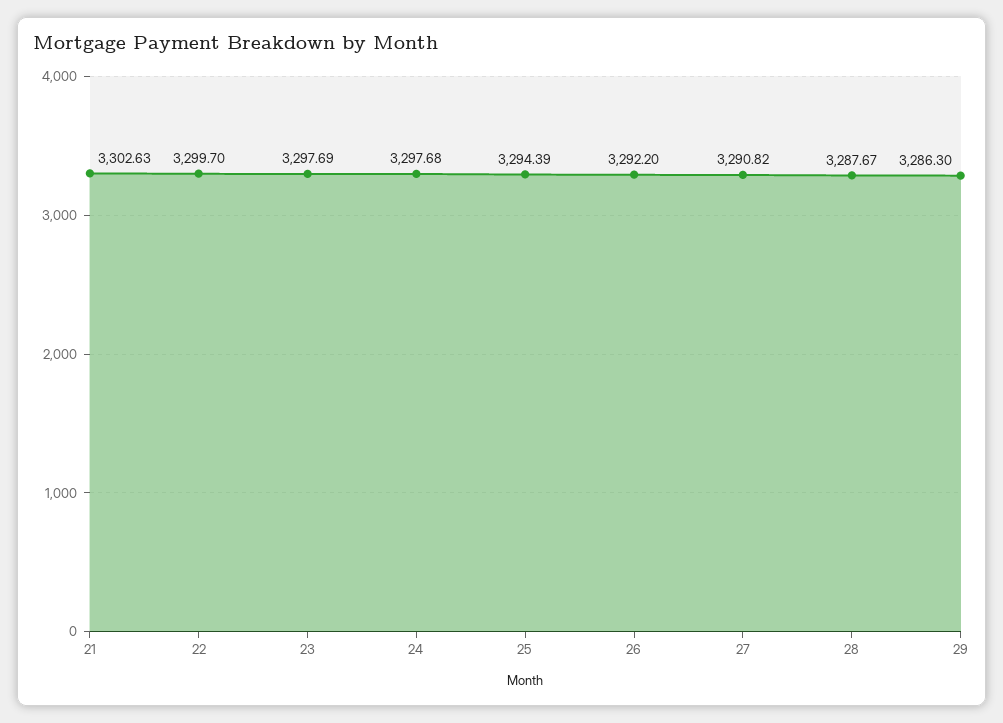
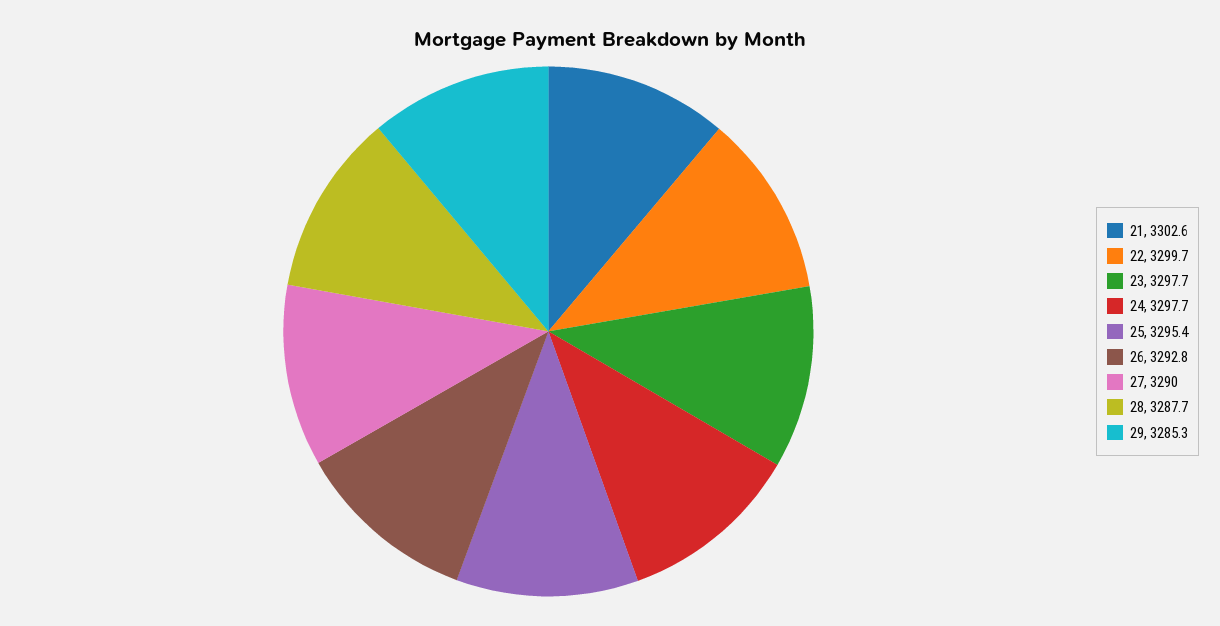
25: 3294.39 -> 3295.4
26: 3292.2 -> 3292.8
27: 3290.82 -> 3290
29: 3286.3 -> 3285.3

